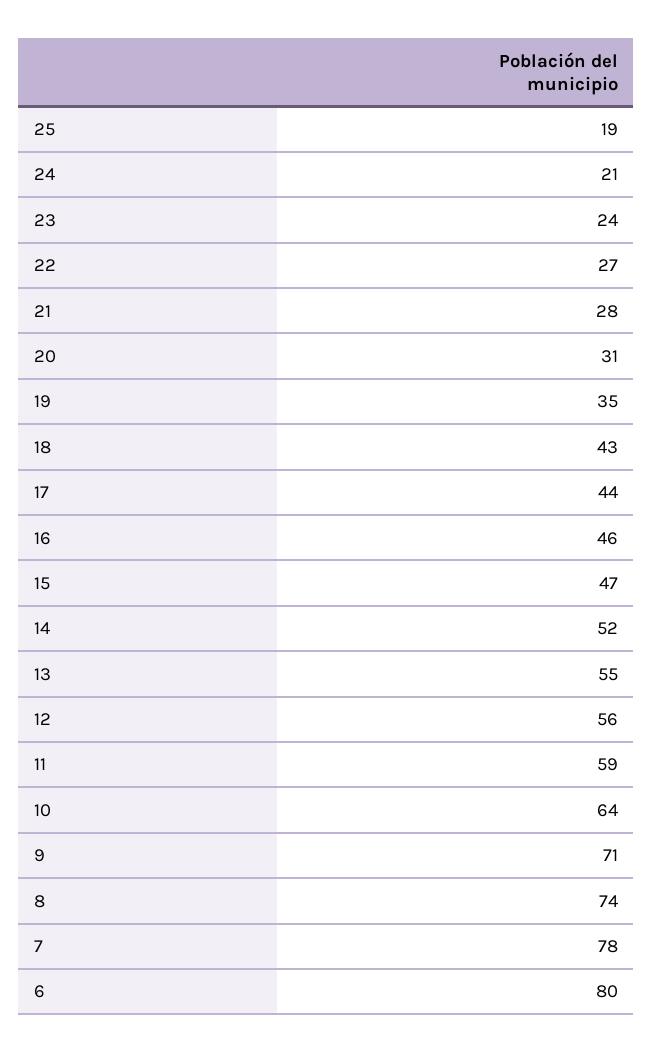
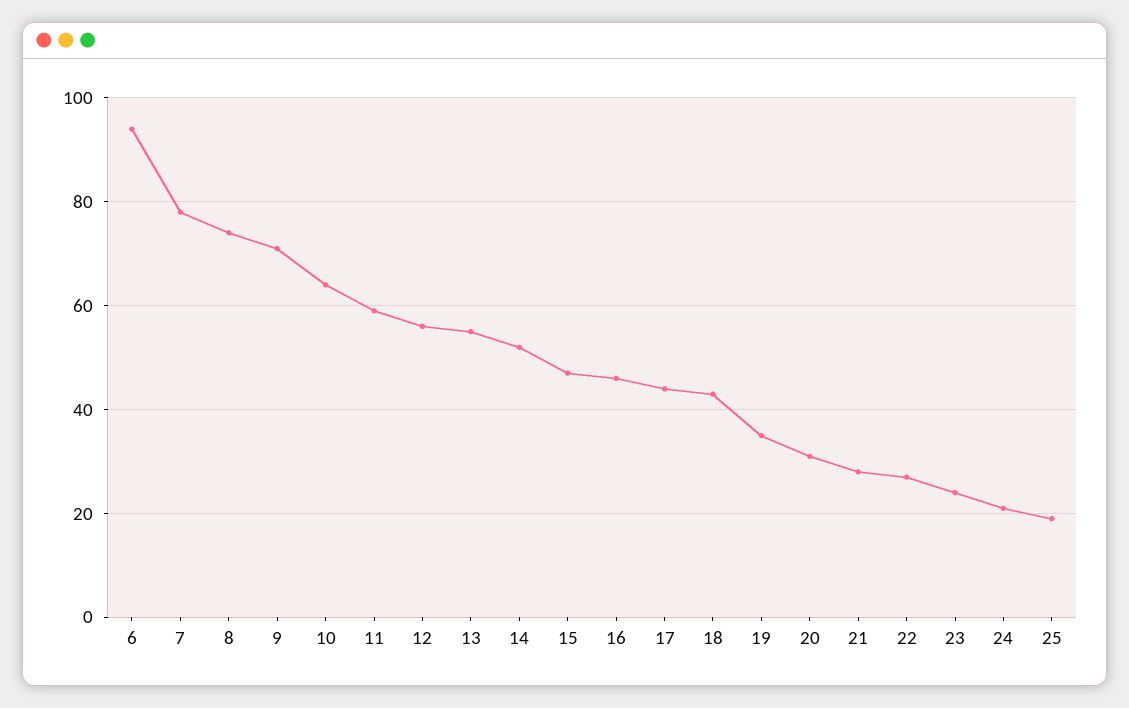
6: 80 -> 95

